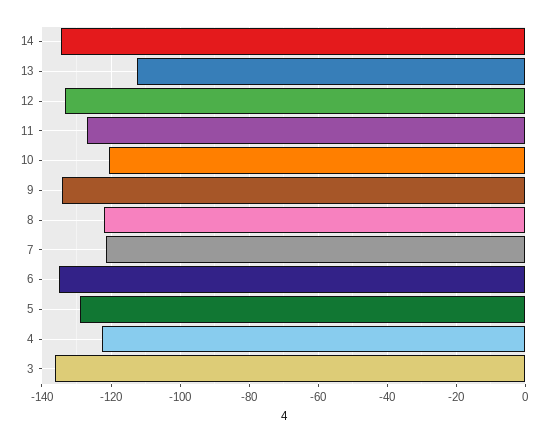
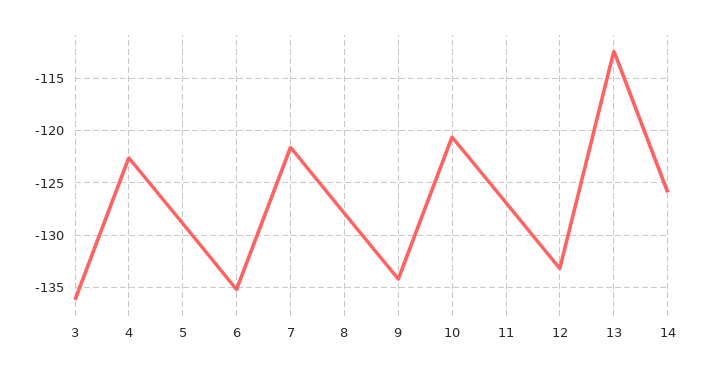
14: -134 -> -126
8: -122 -> -128

